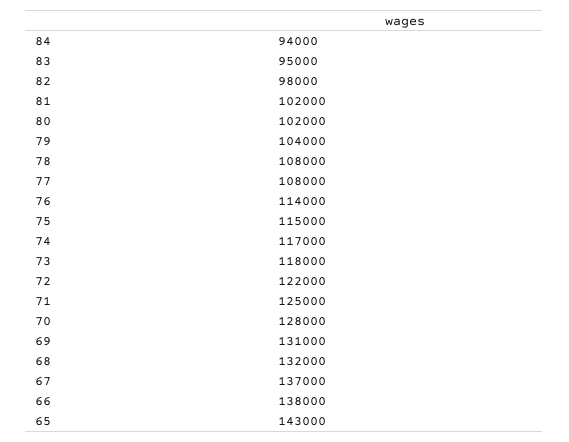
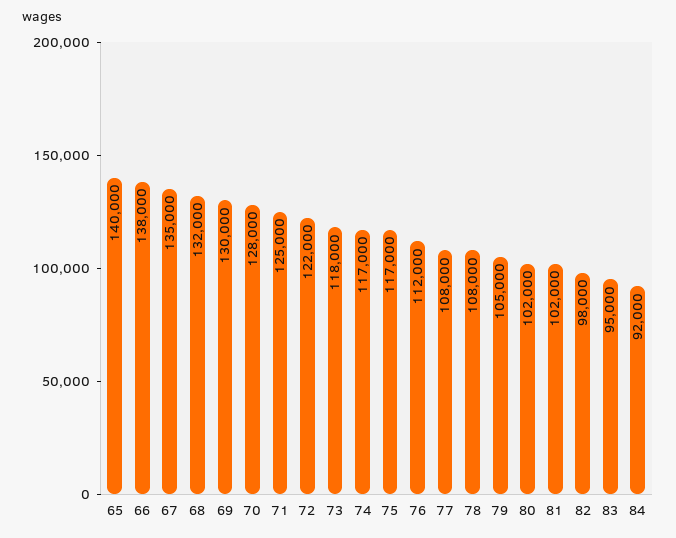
84: 94000 -> 92000
79: 104000 -> 105000
76: 114000 -> 112000
75: 115000 -> 117000
69: 131000 -> 130000
67: 137000 -> 135000
65: 143000 -> 140000

